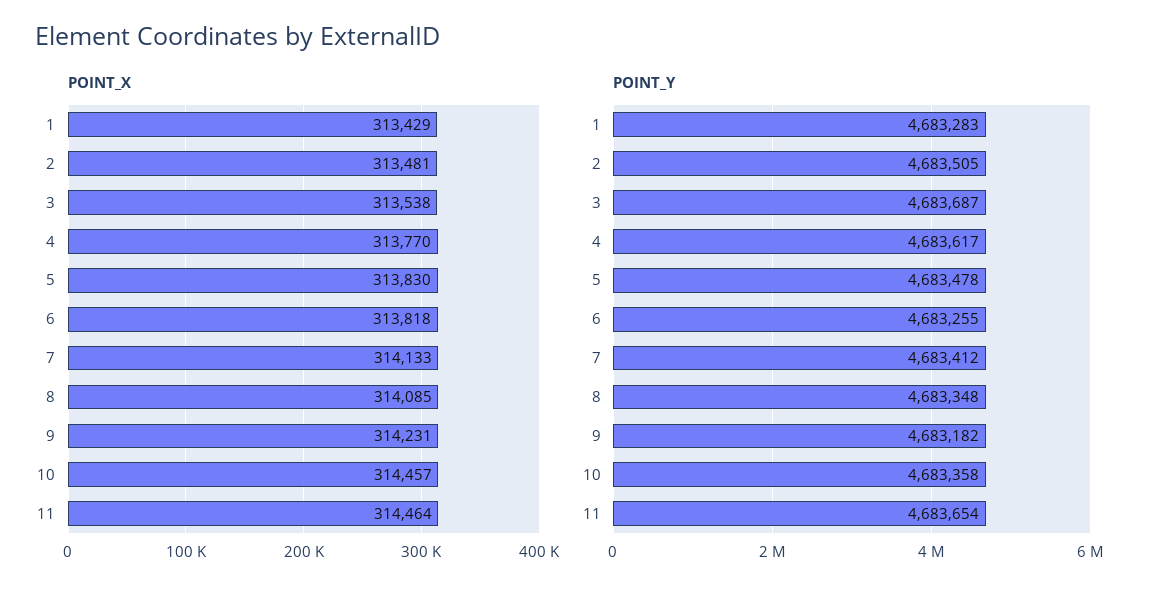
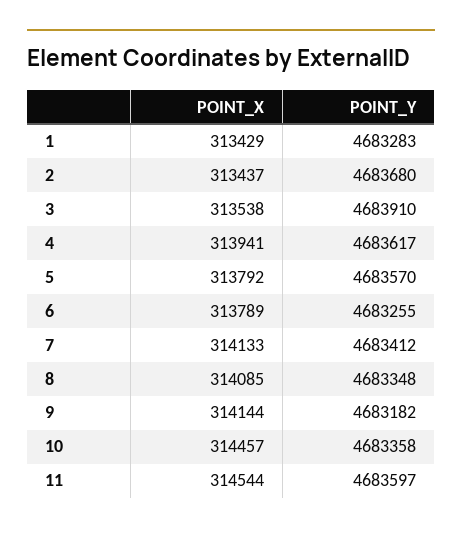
POINT_X, 2: 313481 -> 313437
POINT_X, 4: 313770 -> 313941
POINT_X, 5: 313830 -> 313792
POINT_X, 6: 313818 -> 313789
POINT_X, 9: 314231 -> 314144
POINT_X, 11: 314464 -> 314544
POINT_Y, 2: 4683505 -> 4683680
POINT_Y, 3: 4683687 -> 4683910
POINT_Y, 5: 4683478 -> 4683570
POINT_Y, 11: 4683654 -> 4683597

